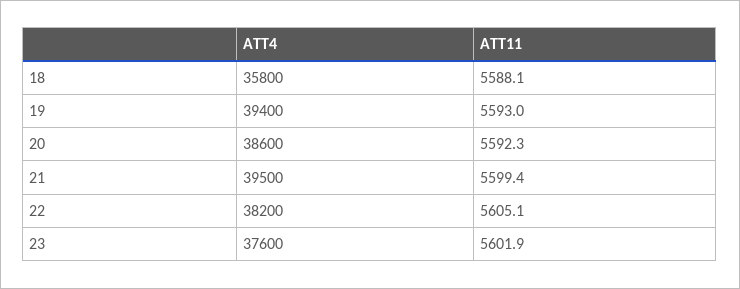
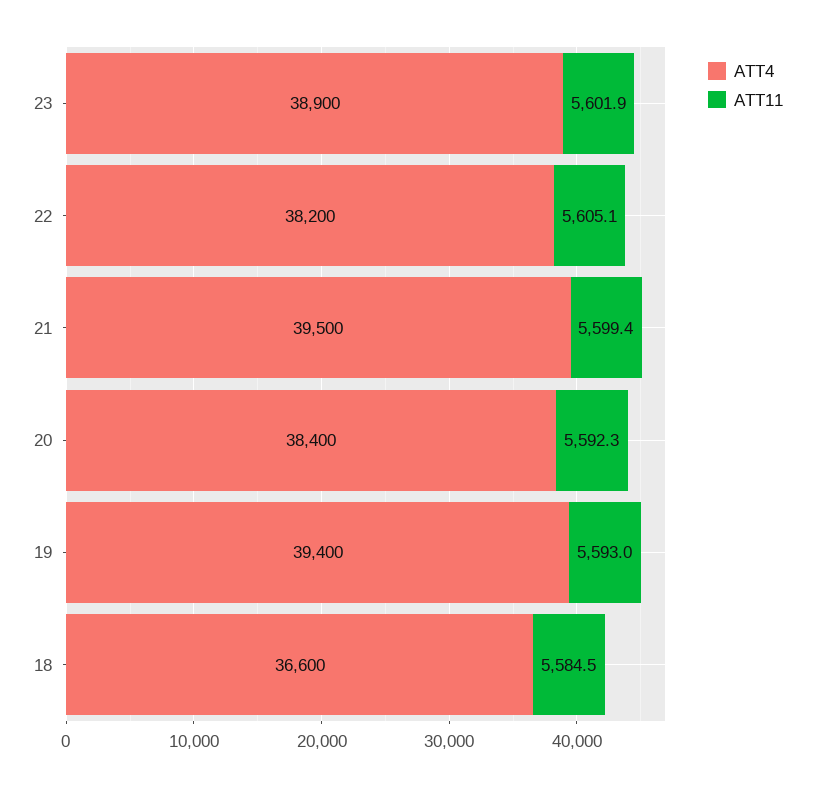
ATT4, 18: 35800 -> 36600
ATT11, 18: 5588.1 -> 5584.5
ATT4, 20: 38600 -> 38400
ATT4, 23: 37600 -> 38900

